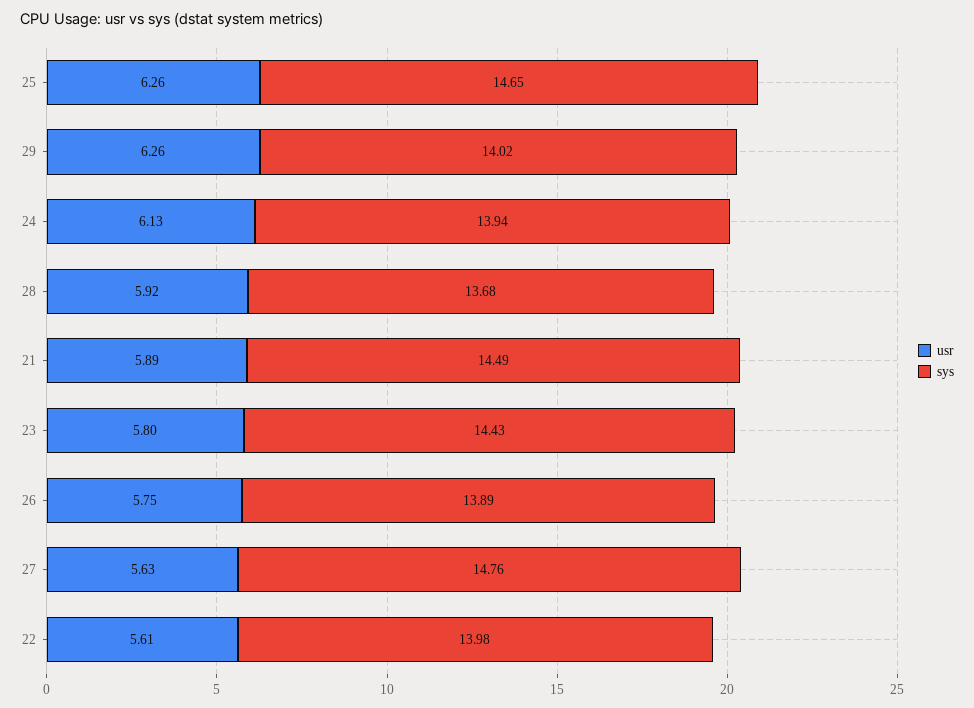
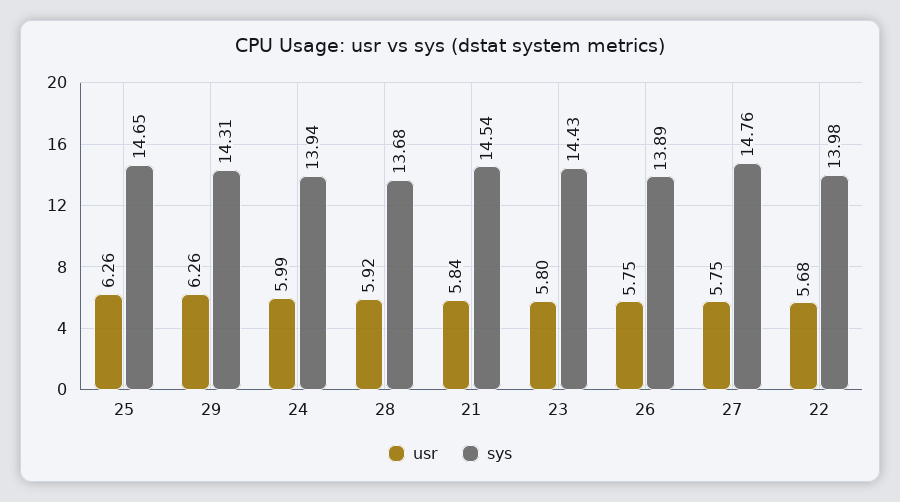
sys, 29: 14.02 -> 14.31
usr, 24: 6.13 -> 5.99
usr, 21: 5.89 -> 5.84
sys, 21: 14.49 -> 14.54
usr, 27: 5.63 -> 5.75
usr, 22: 5.61 -> 5.68

